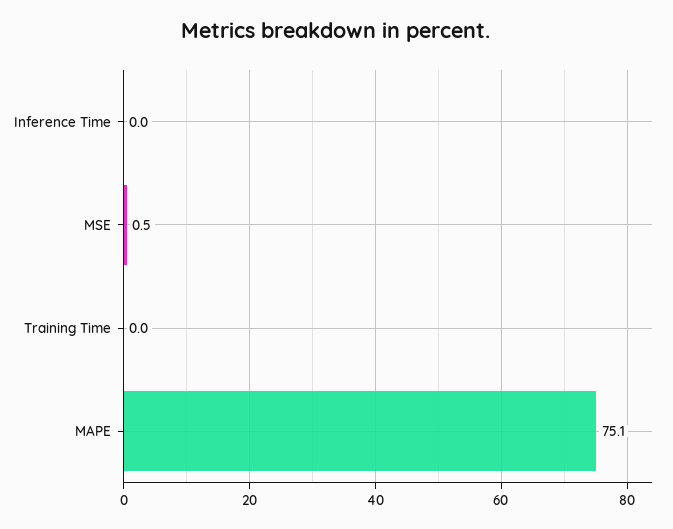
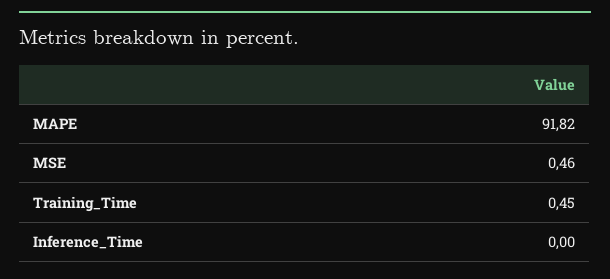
Training Time: 0 -> 0.45
MAPE: 75.1 -> 91.82

